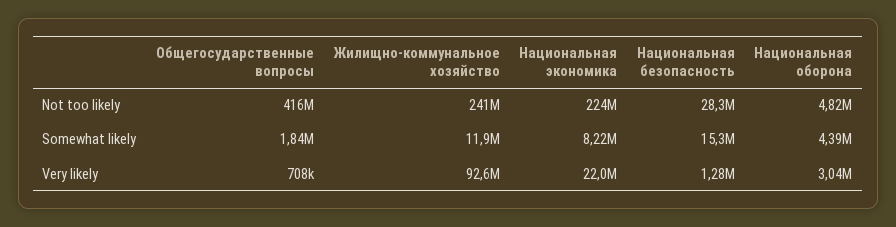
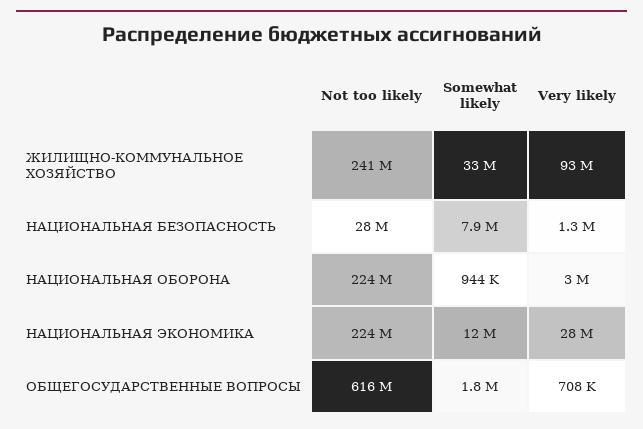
Общегосударственные вопросы, Not too likely: 416000000 -> 616000000
Национальная оборона, Not too likely: 4820000 -> 224000000
Жилищно-коммунальное хозяйство, Somewhat likely: 11900000 -> 33000000
Национальная экономика, Somewhat likely: 8220000 -> 12000000
Национальная безопасность, Somewhat likely: 15300000 -> 7900000
Национальная оборона, Somewhat likely: 4390000 -> 944000
Национальная экономика, Very likely: 22000000 -> 28000000

